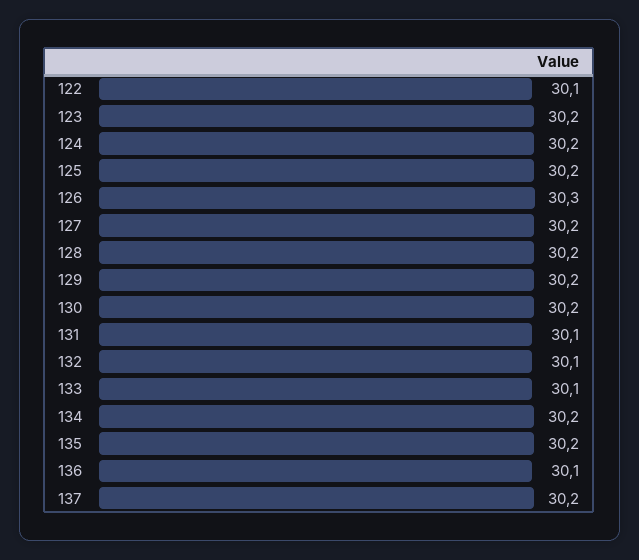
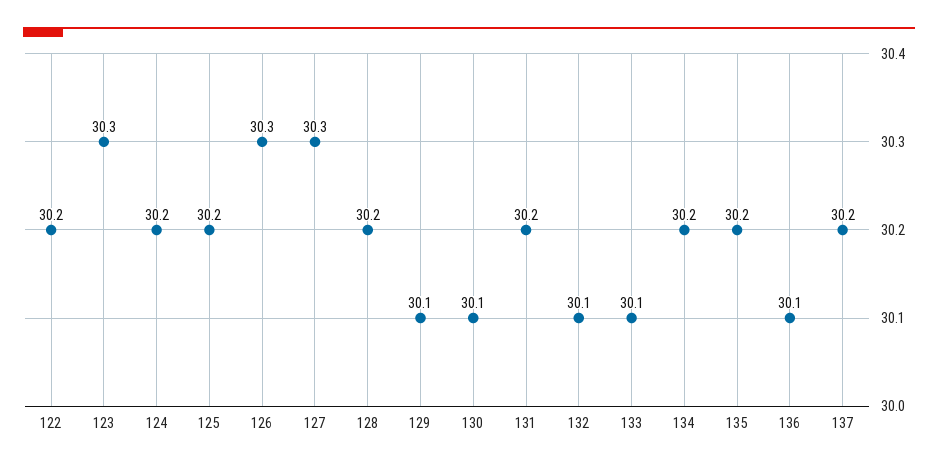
122: 30.1 -> 30.2
123: 30.2 -> 30.3
127: 30.2 -> 30.3
129: 30.2 -> 30.1
130: 30.2 -> 30.1
131: 30.1 -> 30.2

